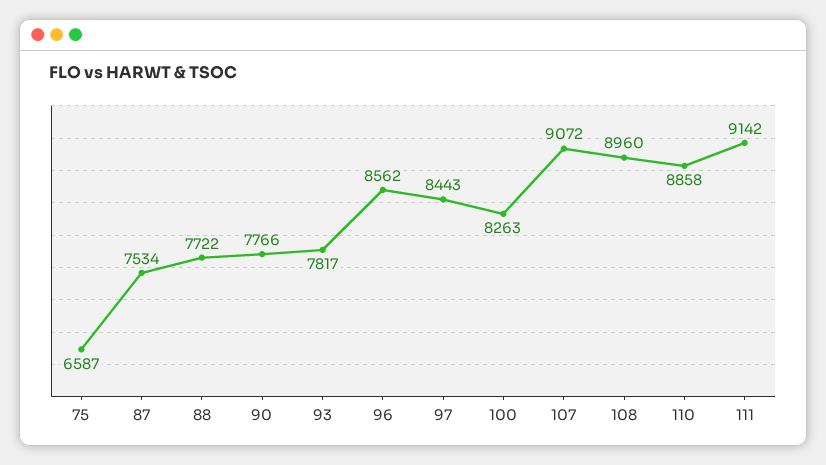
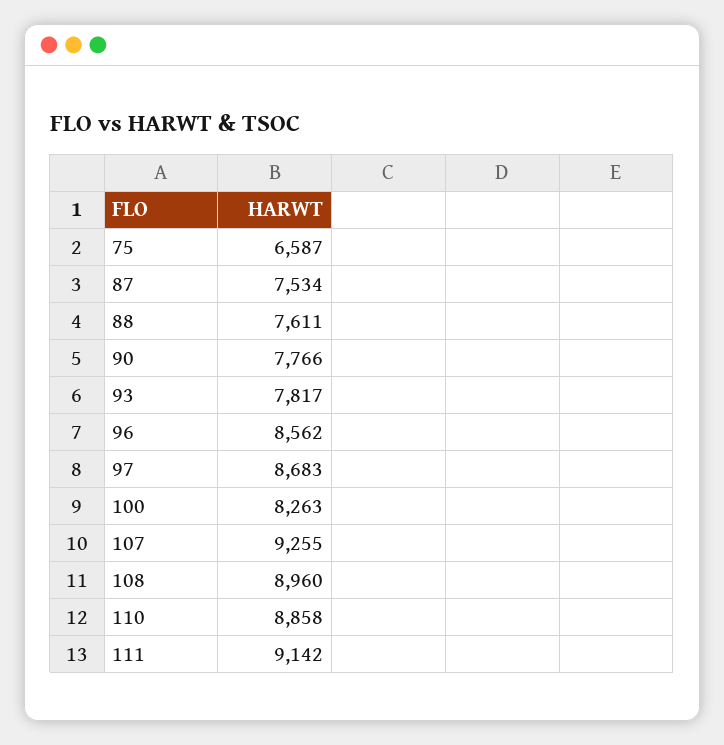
88: 7722 -> 7611
97: 8443 -> 8683
107: 9072 -> 9255

